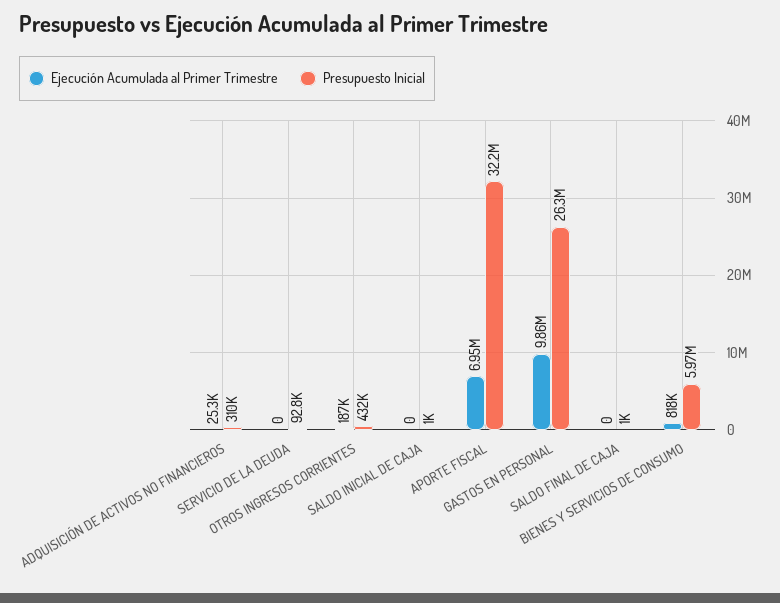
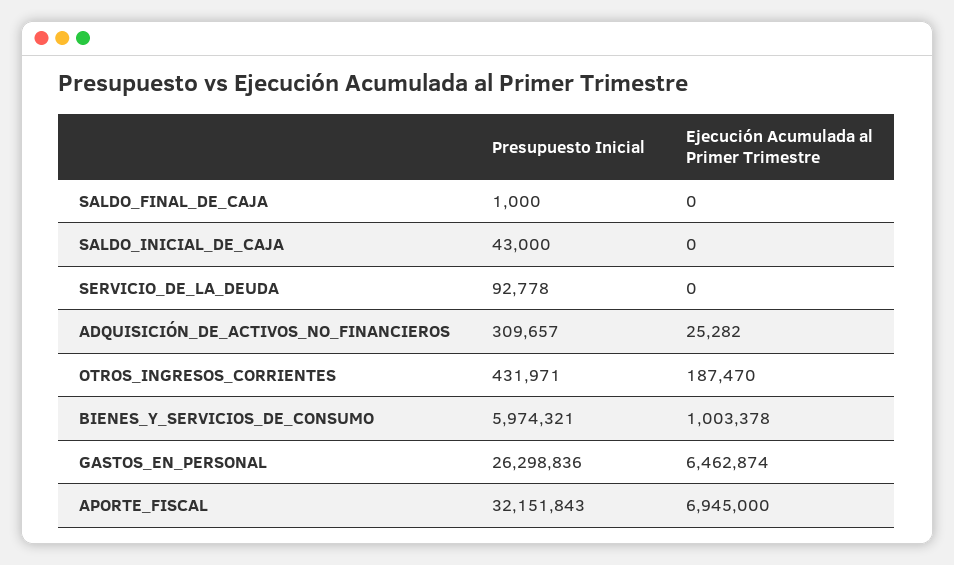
Presupuesto Inicial, SALDO INICIAL DE CAJA: 1000 -> 43000
Ejecución Acumulada al Primer Trimestre, GASTOS EN PERSONAL: 9860000 -> 6462874
Ejecución Acumulada al Primer Trimestre, BIENES Y SERVICIOS DE CONSUMO: 818000 -> 1003378

